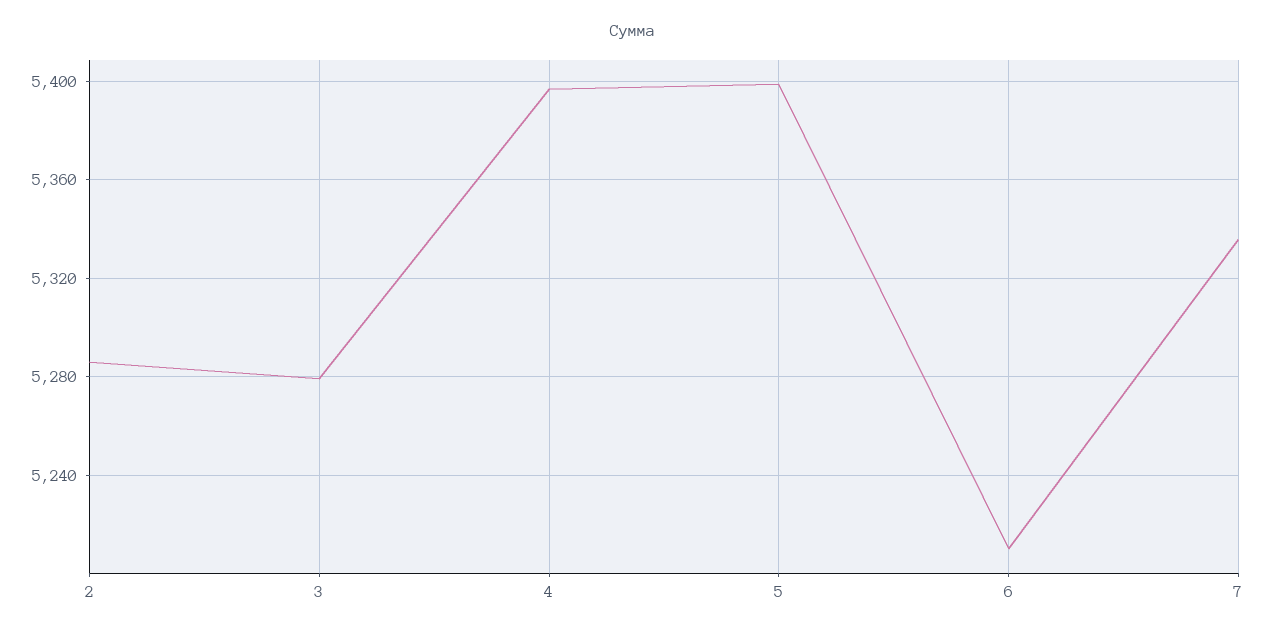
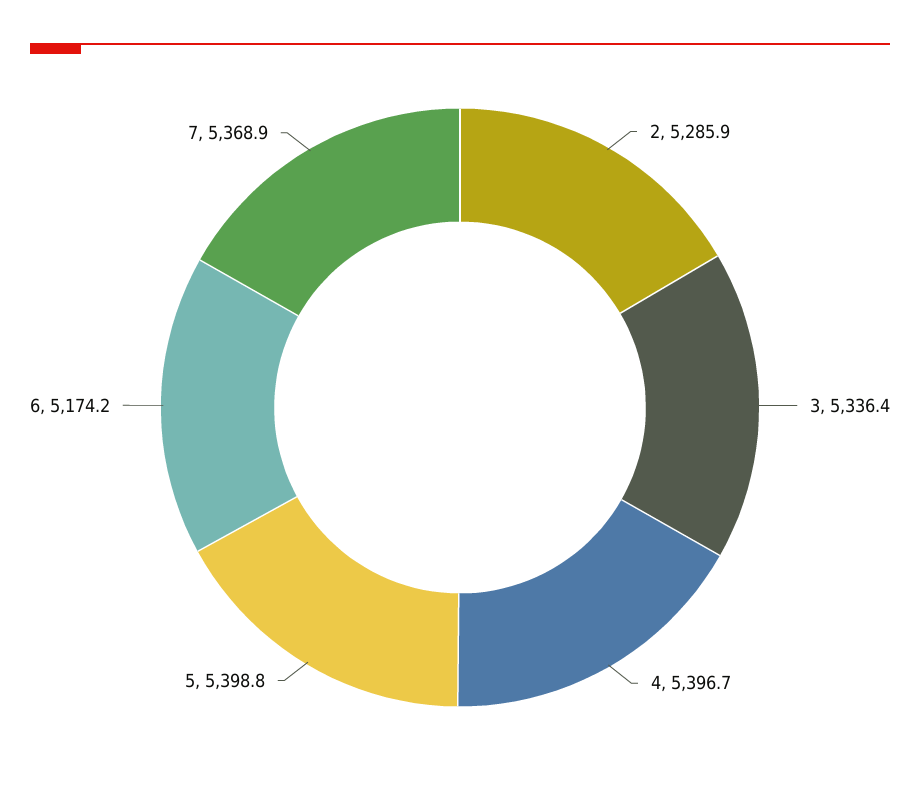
3: 5280 -> 5336.4
6: 5210 -> 5174.2
7: 5335 -> 5368.9

